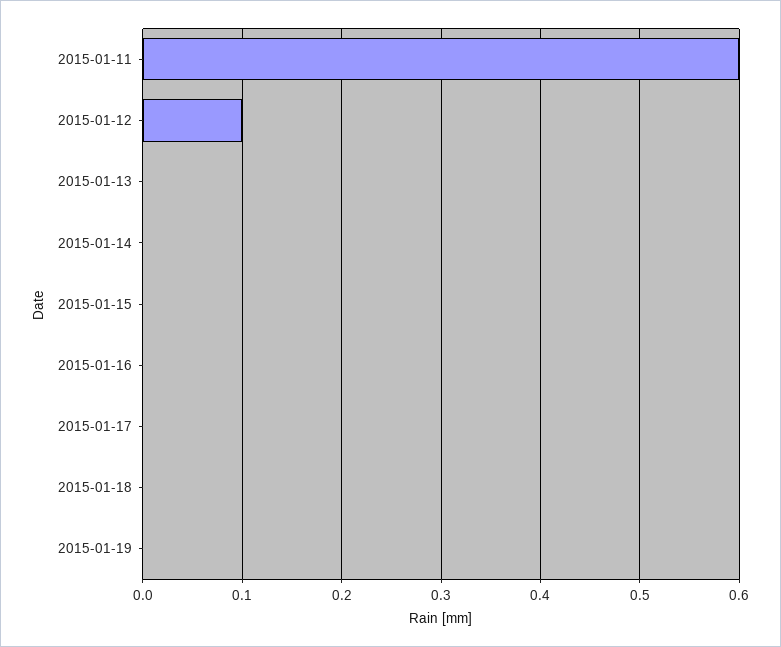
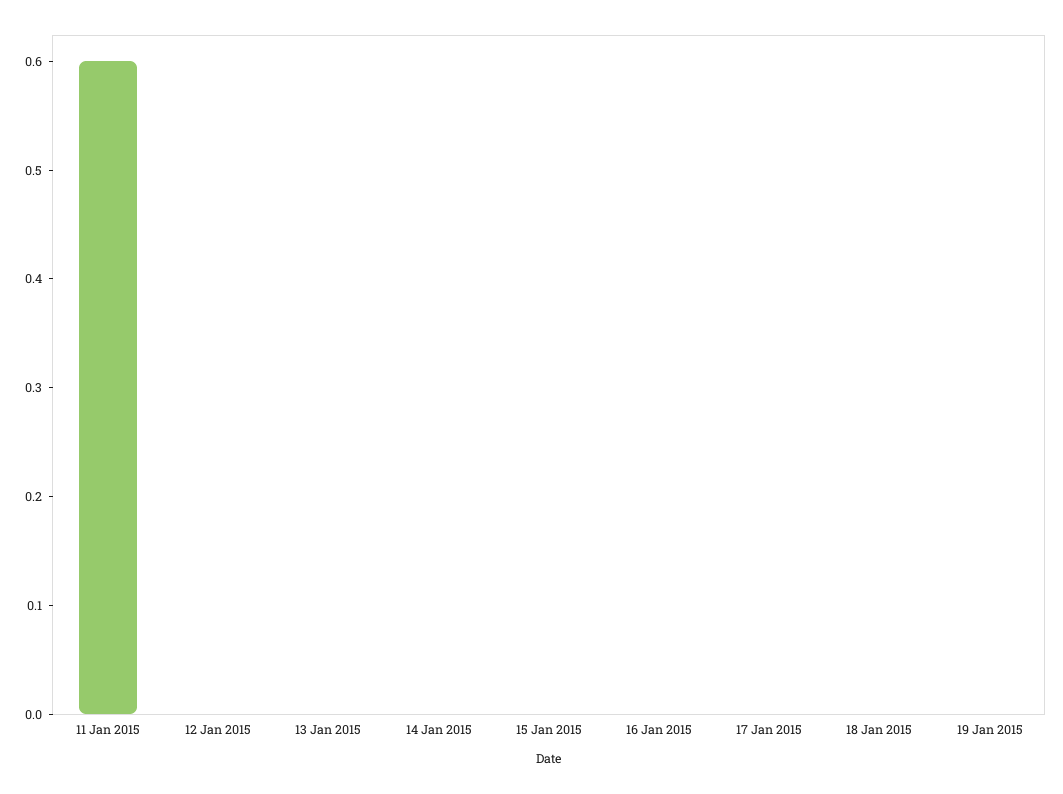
2015-01-12: 0.1 -> 0

